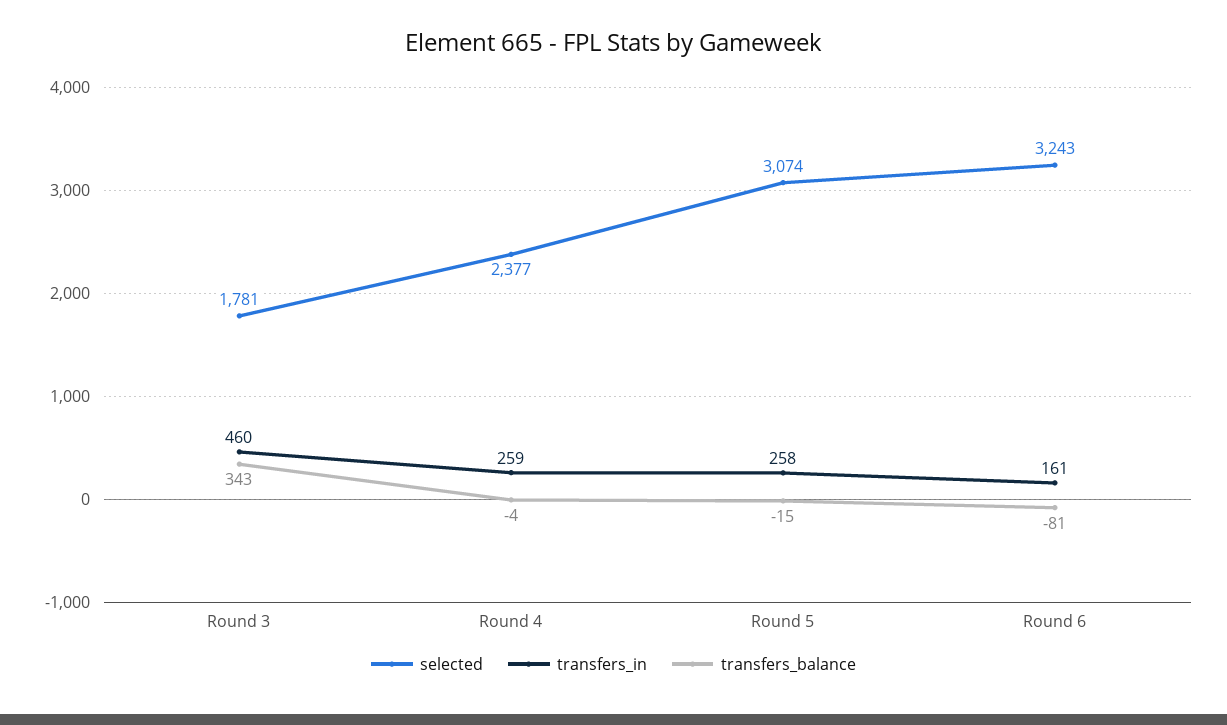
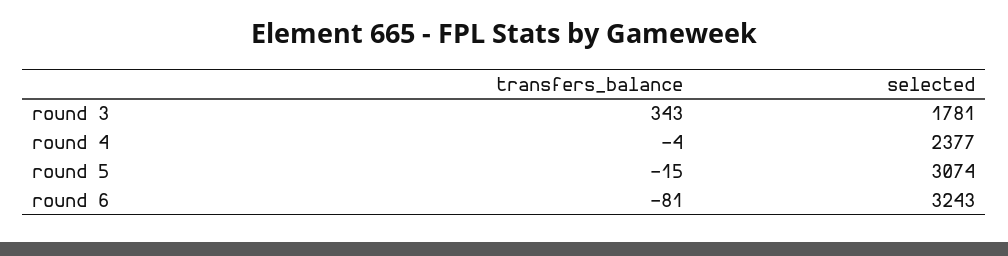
transfers_in, Round 3: 460 -> none
transfers_in, Round 4: 259 -> none
transfers_in, Round 5: 258 -> none
transfers_in, Round 6: 161 -> none

